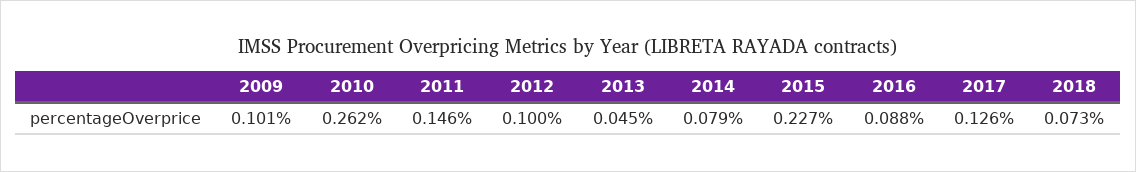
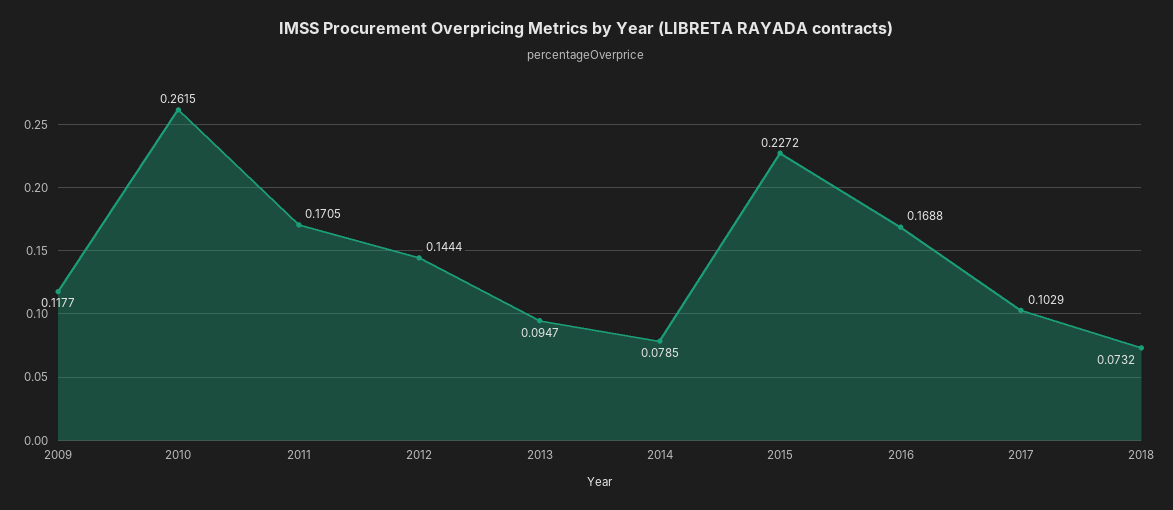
2009: 0.101 -> 0.1177
2011: 0.146 -> 0.1705
2012: 0.1 -> 0.1444
2013: 0.045 -> 0.0947
2016: 0.088 -> 0.1688
2017: 0.126 -> 0.1029

